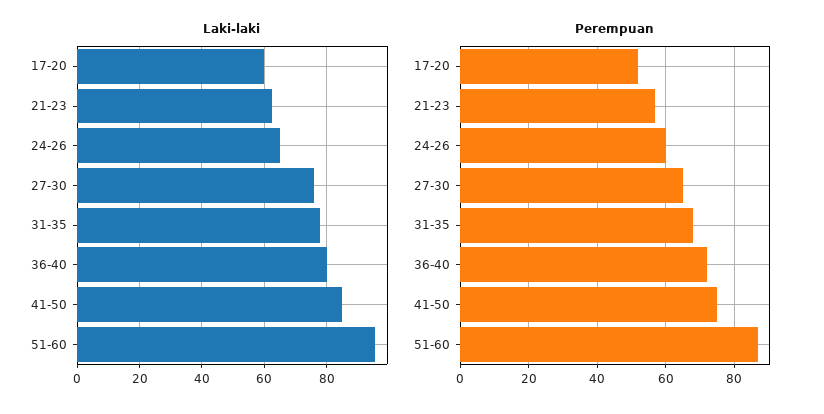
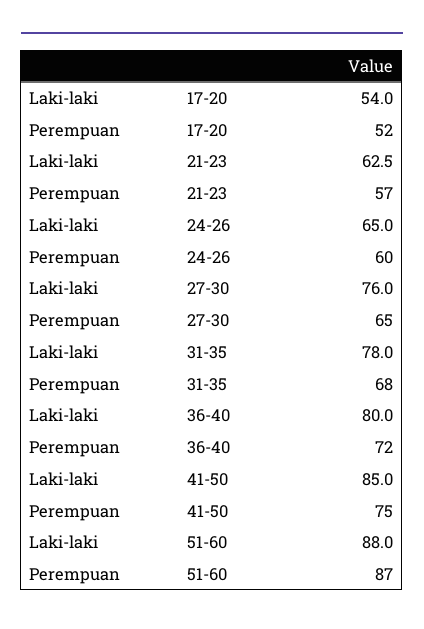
Laki-laki, 17-20: 60 -> 54
Laki-laki, 51-60: 96 -> 88

